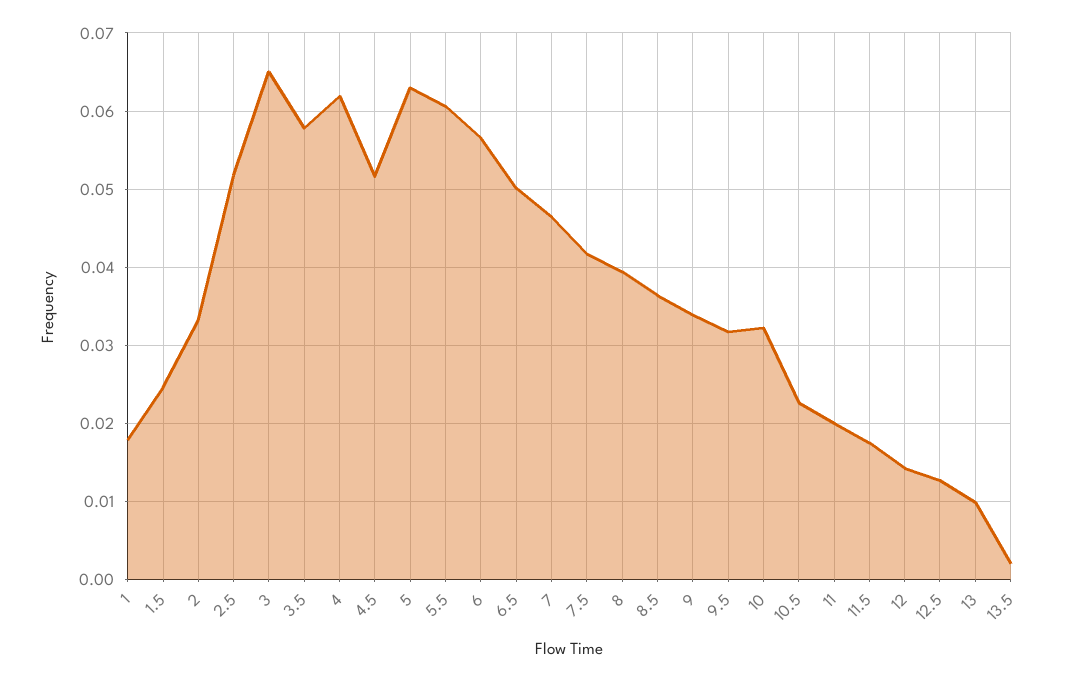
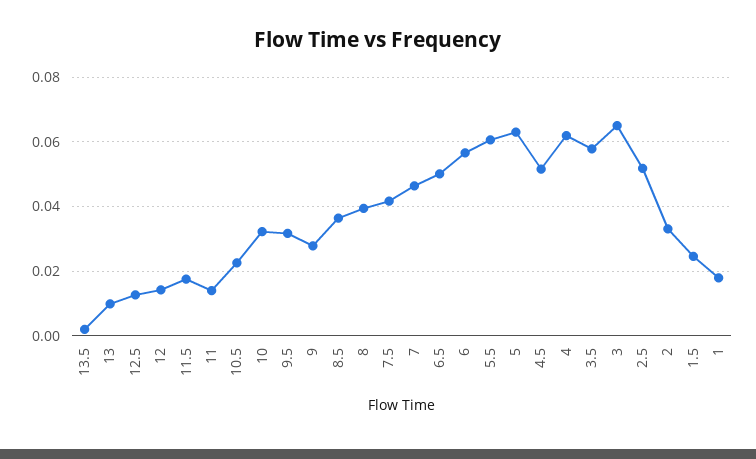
9: 0.034 -> 0.028
11: 0.02 -> 0.014

